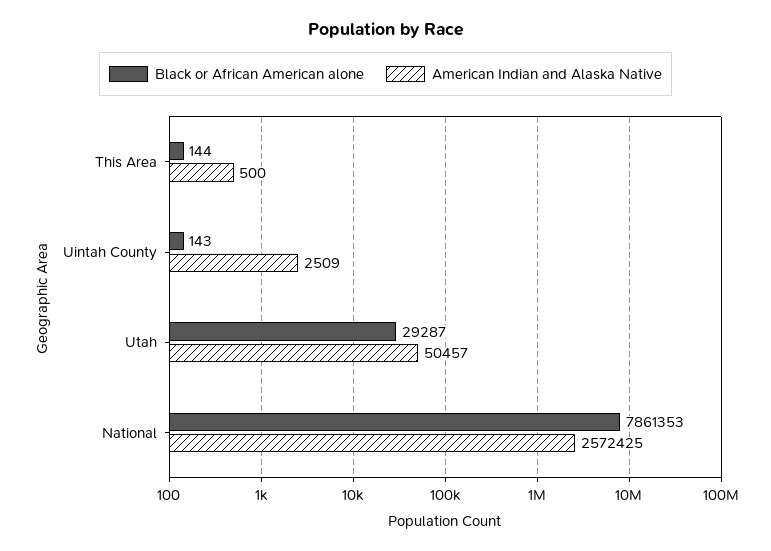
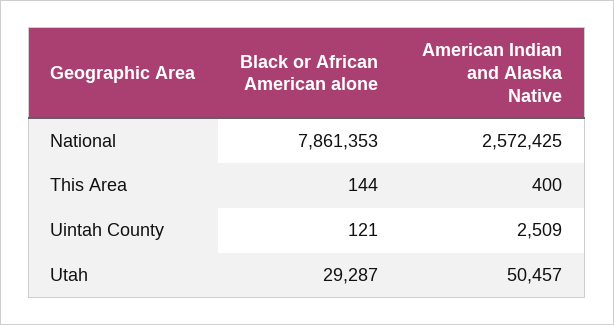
American Indian and Alaska Native, This Area: 500 -> 400
Black or African American alone, Uintah County: 143 -> 121

